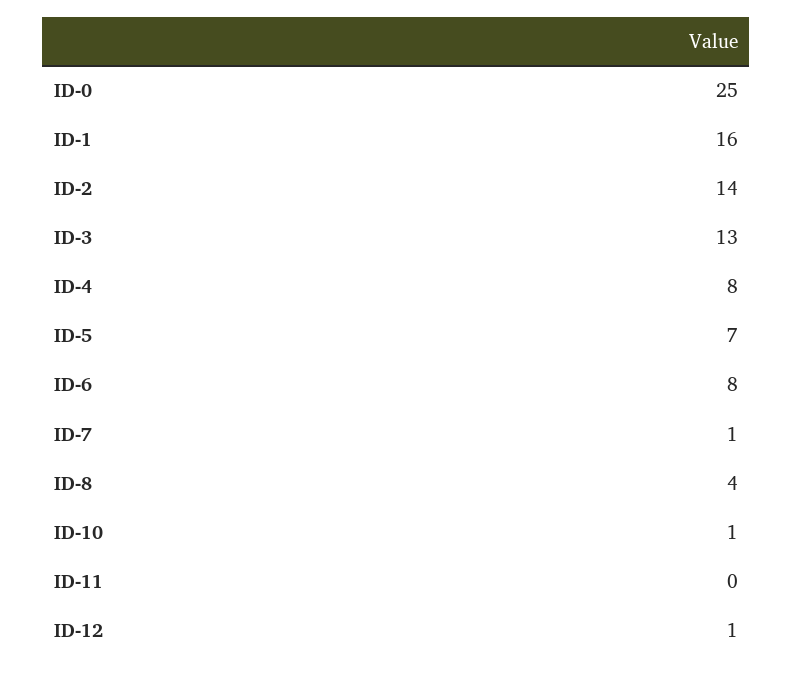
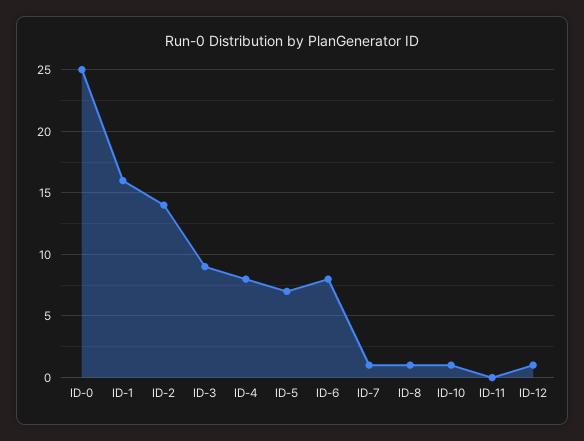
ID-3: 13 -> 9
ID-8: 4 -> 1

